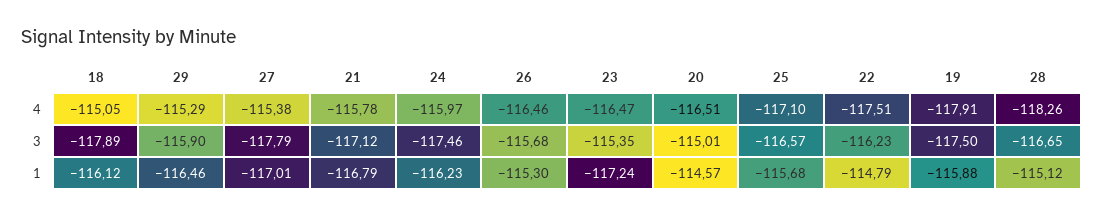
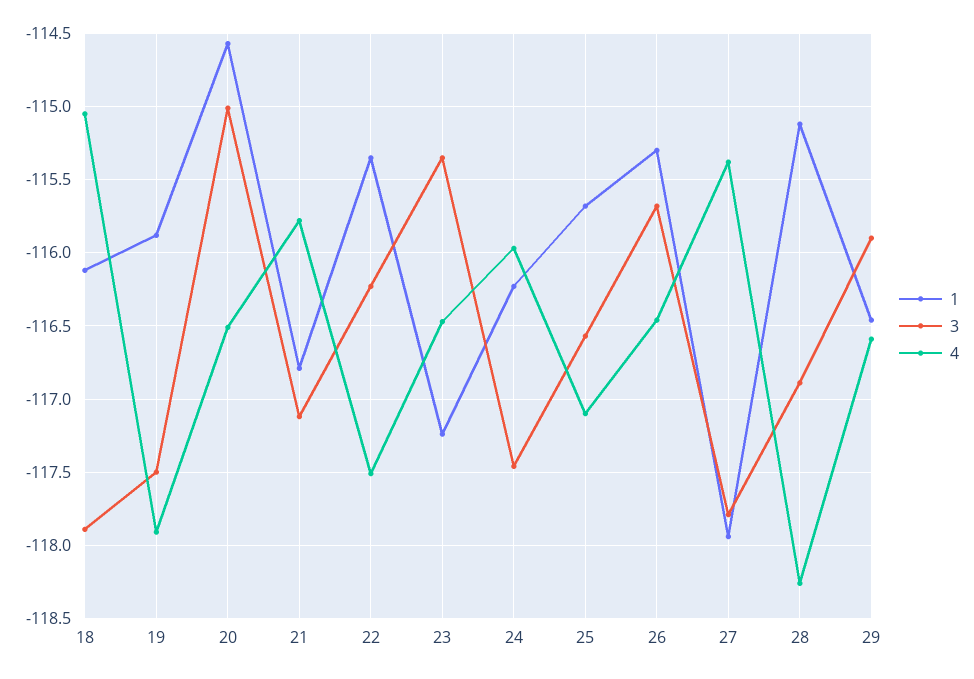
4, 29: -115.29 -> -116.6
3, 28: -116.65 -> -116.9
1, 27: -117.01 -> -117.95
1, 22: -114.79 -> -115.35

